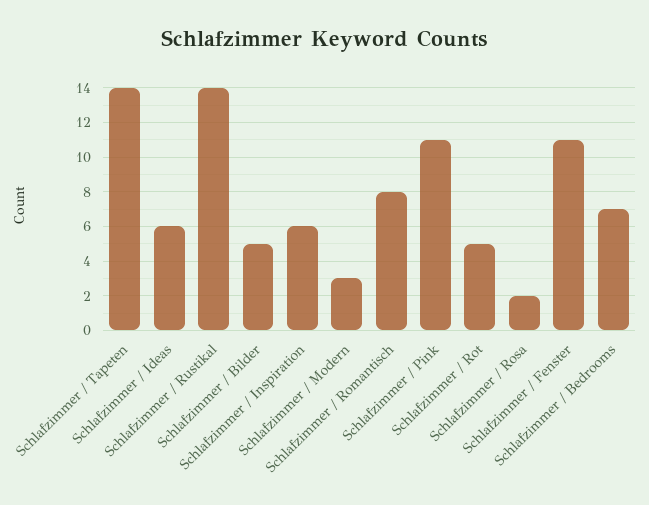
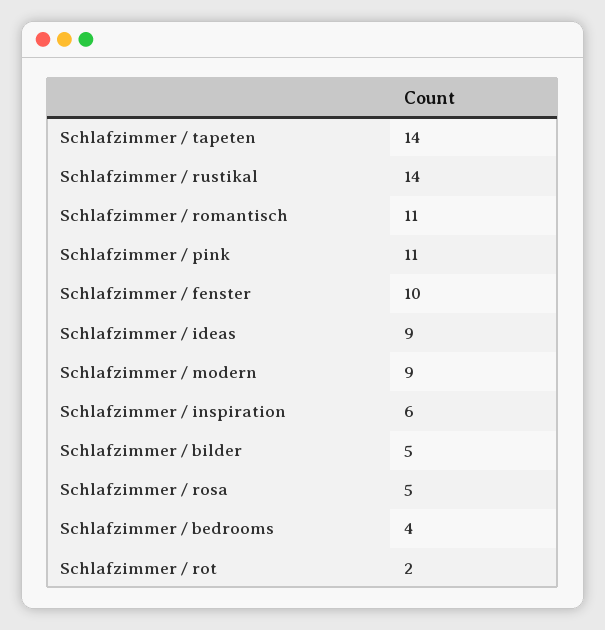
Schlafzimmer / Ideas: 6 -> 9
Schlafzimmer / Modern: 3 -> 9
Schlafzimmer / Romantisch: 8 -> 11
Schlafzimmer / Rot: 5 -> 2
Schlafzimmer / Rosa: 2 -> 5
Schlafzimmer / Fenster: 11 -> 10
Schlafzimmer / Bedrooms: 7 -> 4

